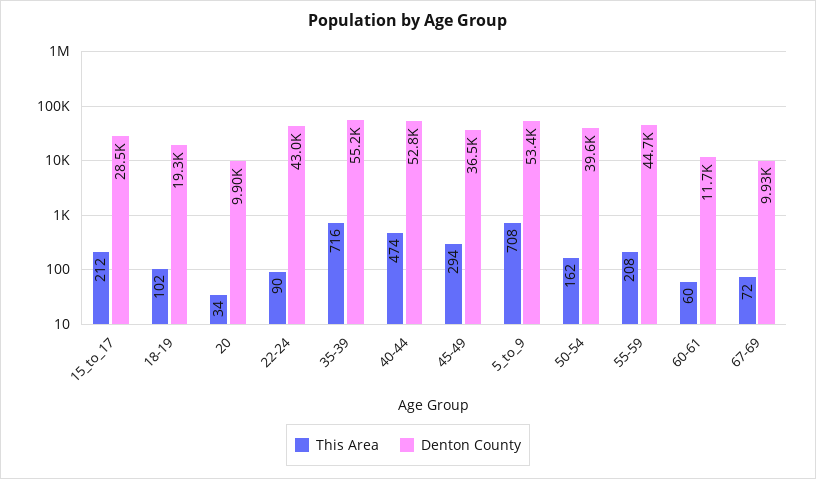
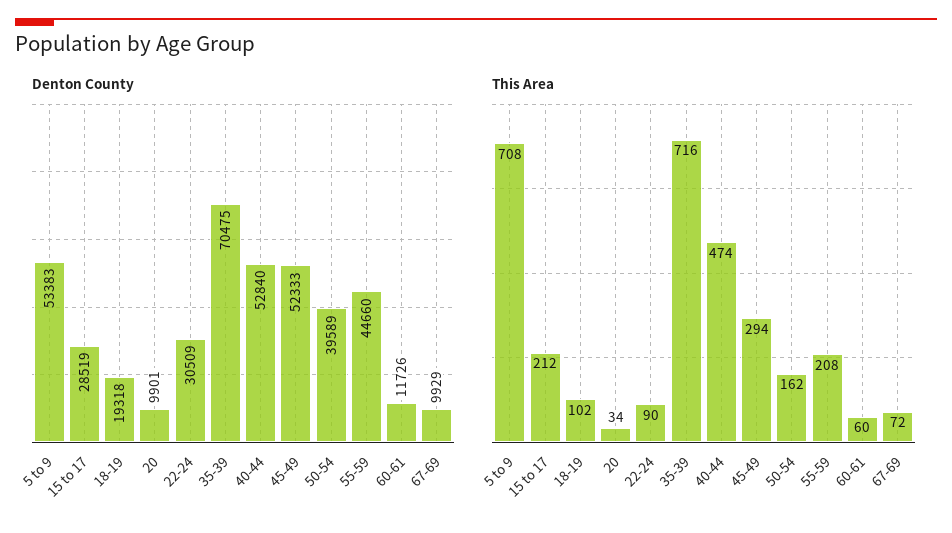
Denton County, 22-24: 43000 -> 30509
Denton County, 35-39: 55200 -> 70475
Denton County, 45-49: 36500 -> 52333

